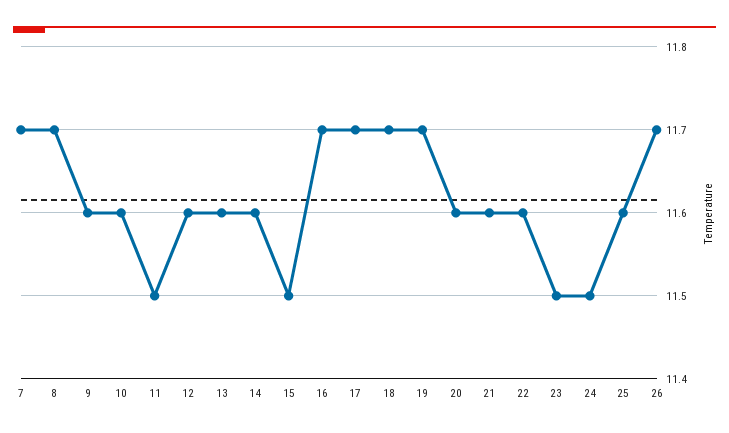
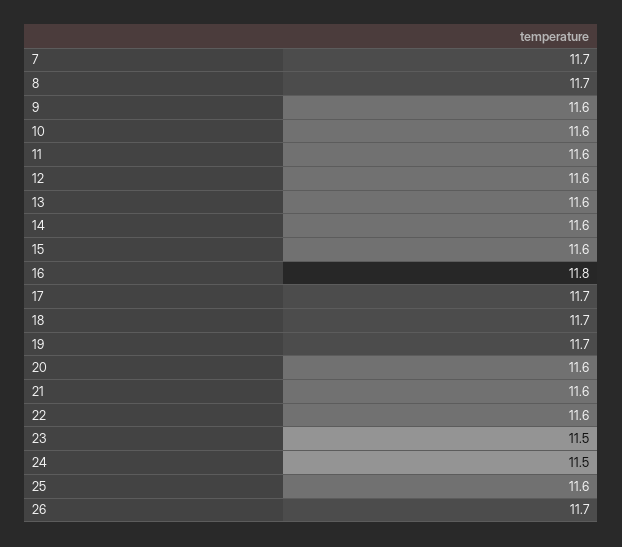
11: 11.5 -> 11.6
15: 11.5 -> 11.6
16: 11.7 -> 11.8

